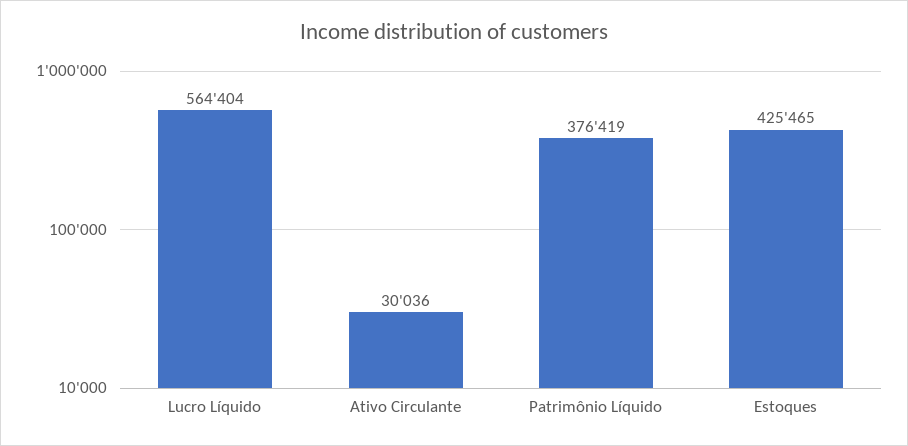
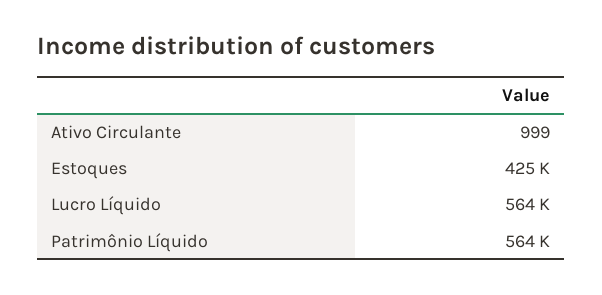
Ativo Circulante: 30036 -> 999
Patrimônio Líquido: 376419 -> 564000

